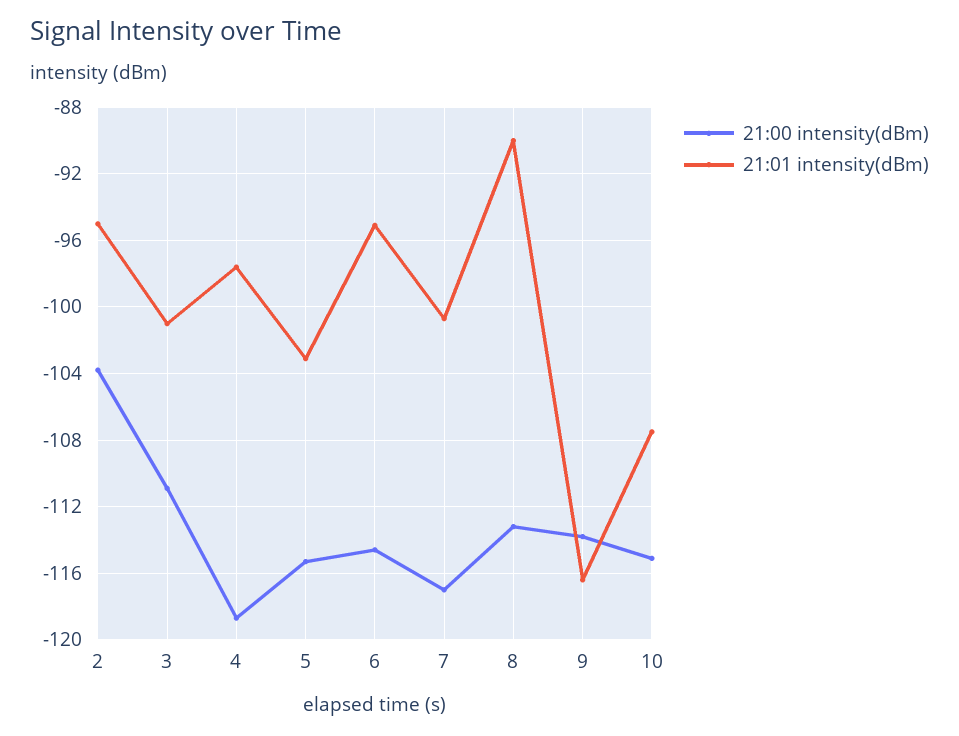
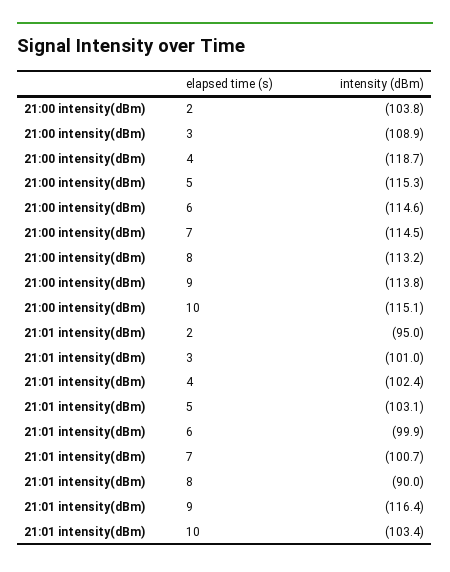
21:00 intensity(dBm), 3: -111 -> -108.9
21:01 intensity(dBm), 4: -97.5 -> -102.4
21:01 intensity(dBm), 6: -95 -> -99.9
21:00 intensity(dBm), 7: -117 -> -114.5
21:01 intensity(dBm), 10: -107.5 -> -103.4

